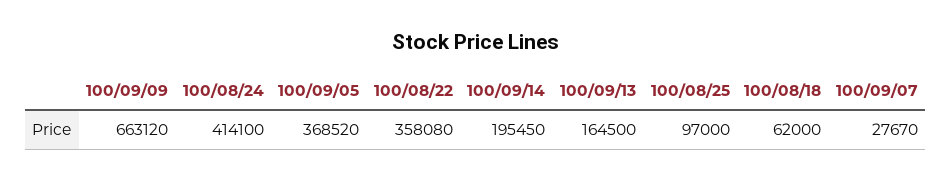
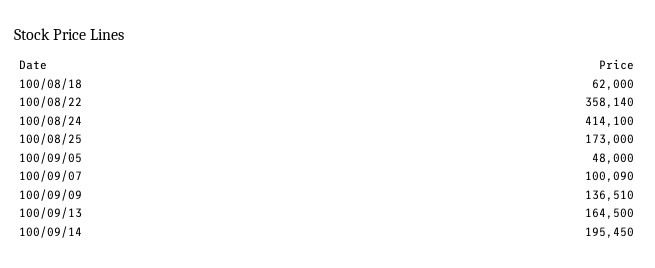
100/09/09: 663120 -> 136510
100/09/05: 368520 -> 48000
100/08/22: 358080 -> 358140
100/08/25: 97000 -> 173000
100/09/07: 27670 -> 100090

